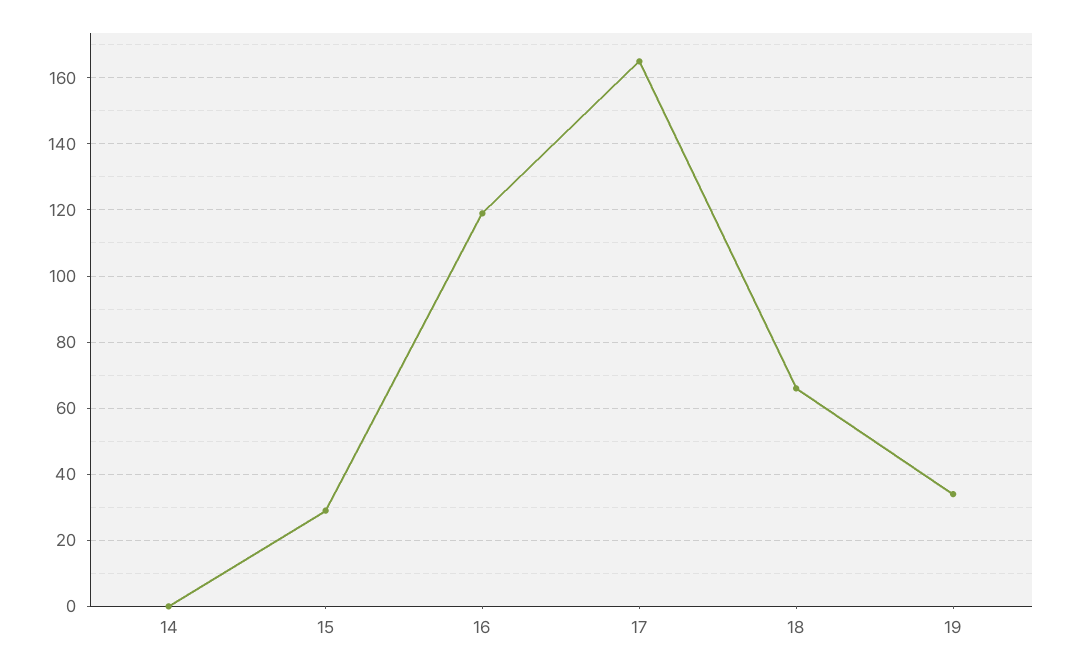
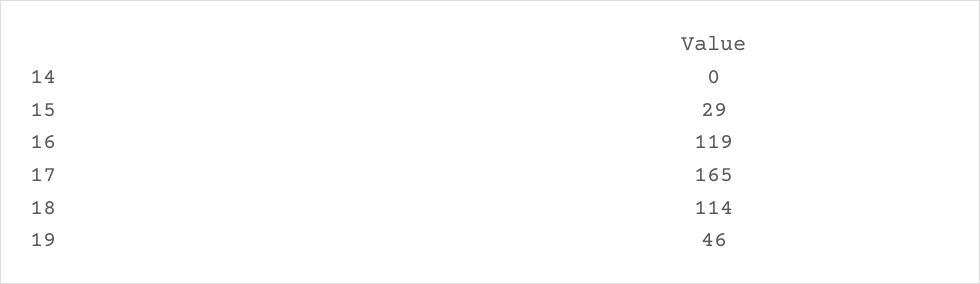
18: 65 -> 114
19: 35 -> 46

